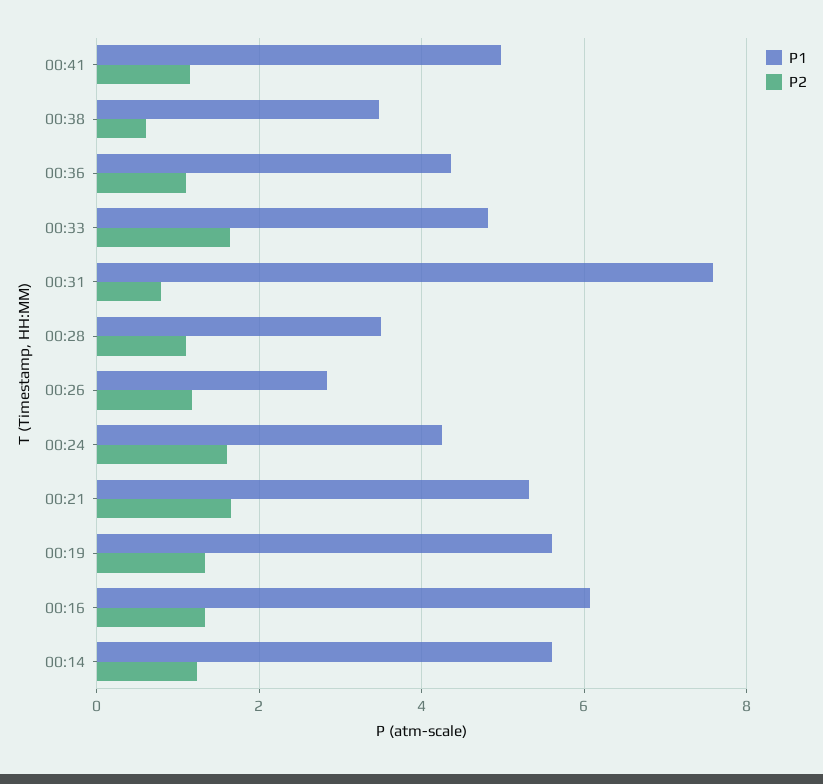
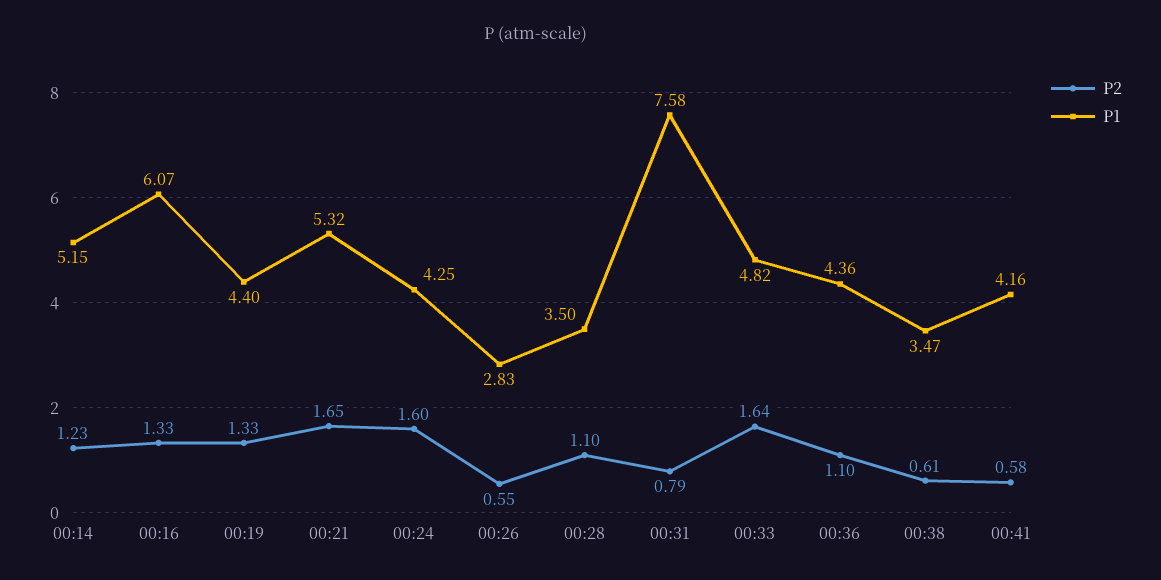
P1, 00:41: 5 -> 4.16
P2, 00:41: 1.2 -> 0.58
P2, 00:26: 1.2 -> 0.55
P1, 00:19: 5.6 -> 4.4
P1, 00:14: 5.6 -> 5.15

